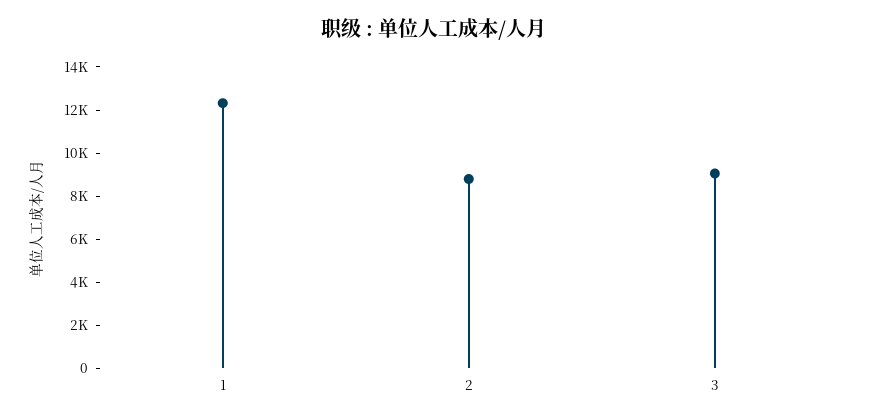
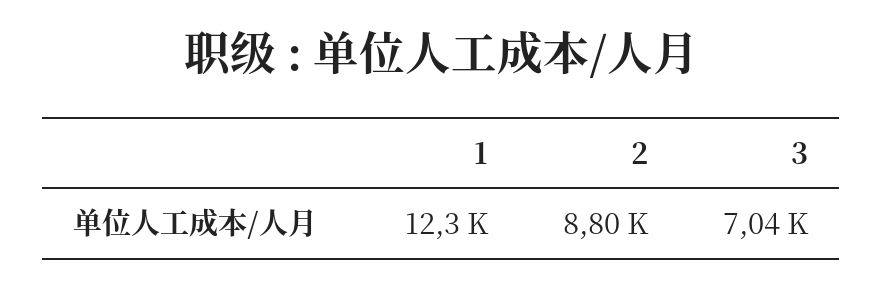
3: 9000 -> 7040

